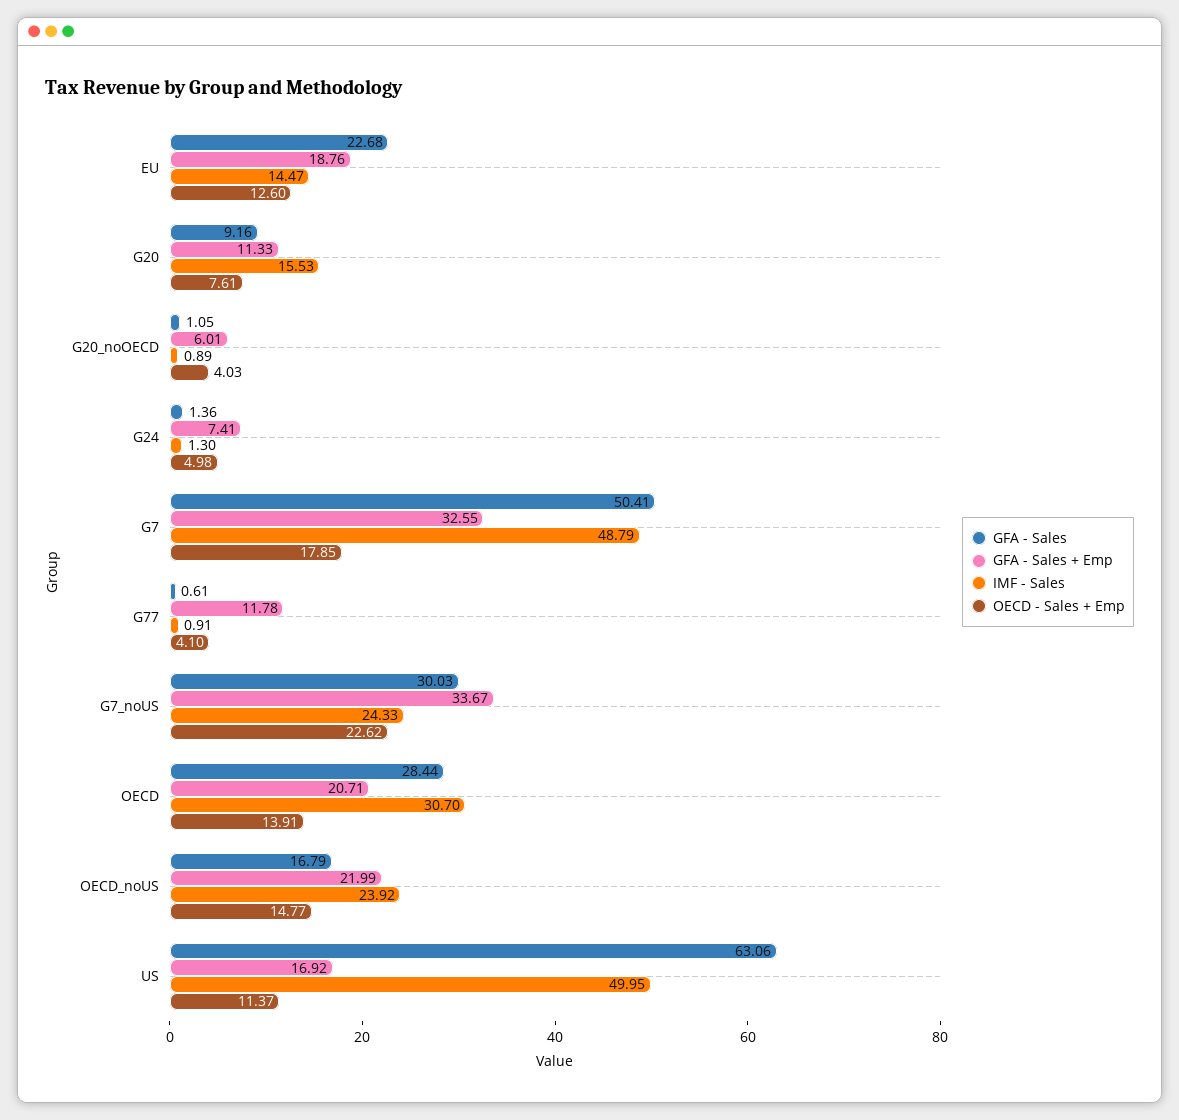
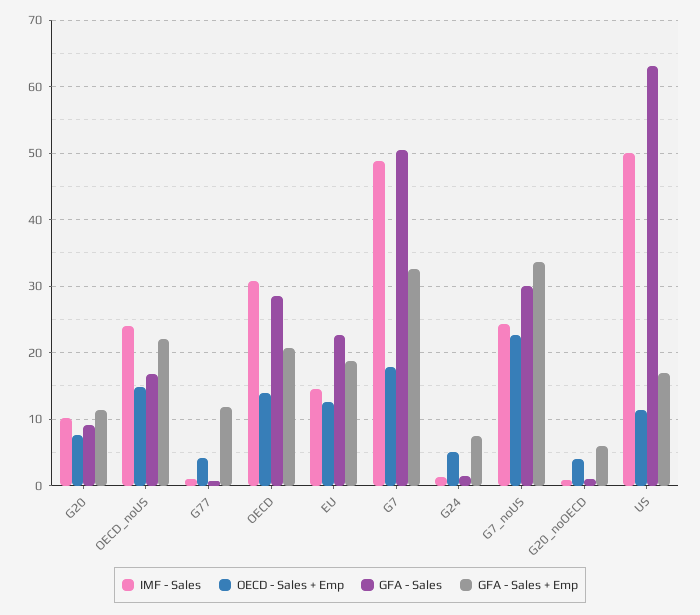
IMF - Sales, G20: 15.53 -> 10

